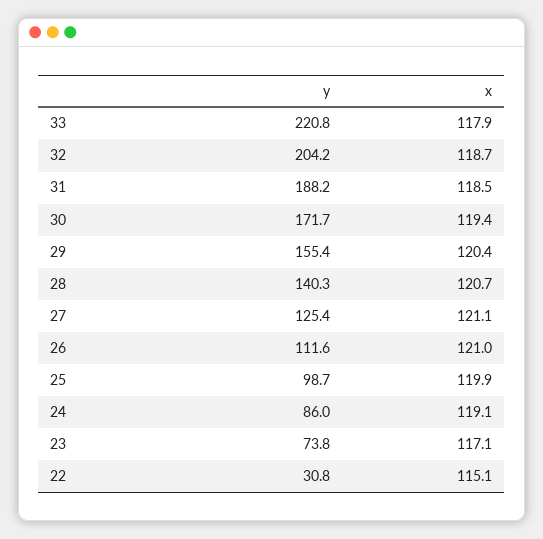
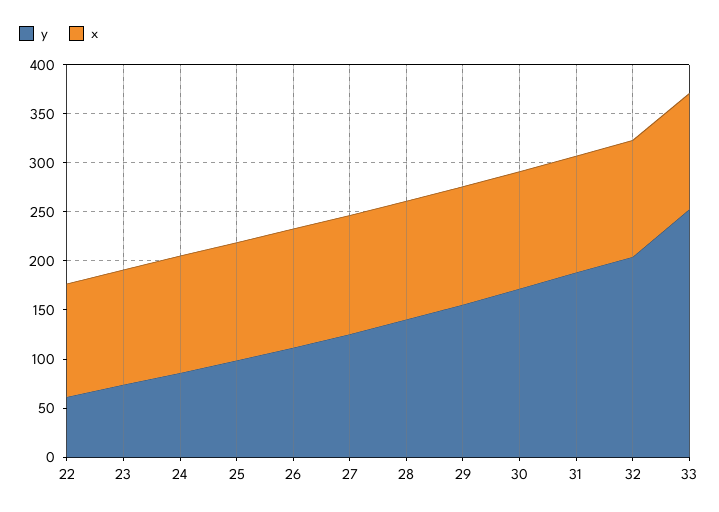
y, 33: 220.8 -> 250
y, 22: 30.8 -> 60

